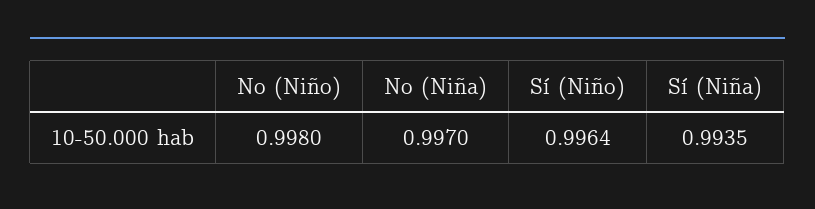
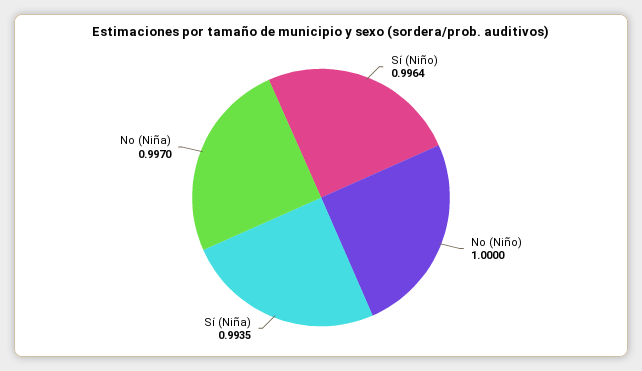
No (Niño): 0.998 -> 1

